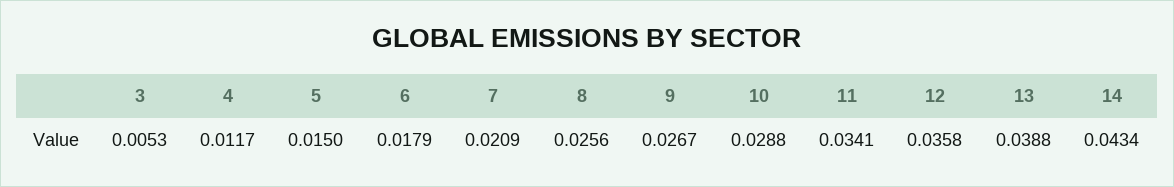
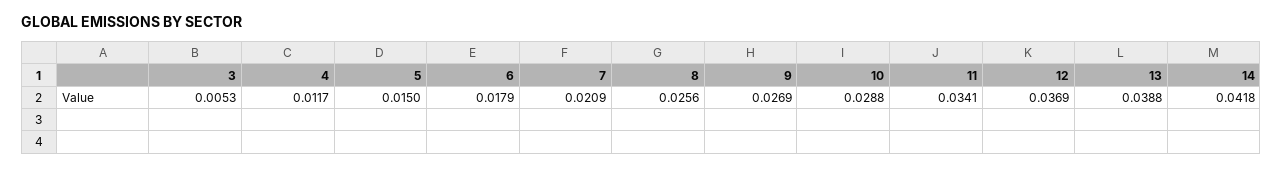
9: 0.0267 -> 0.0269
12: 0.0358 -> 0.0369
14: 0.0434 -> 0.0418

